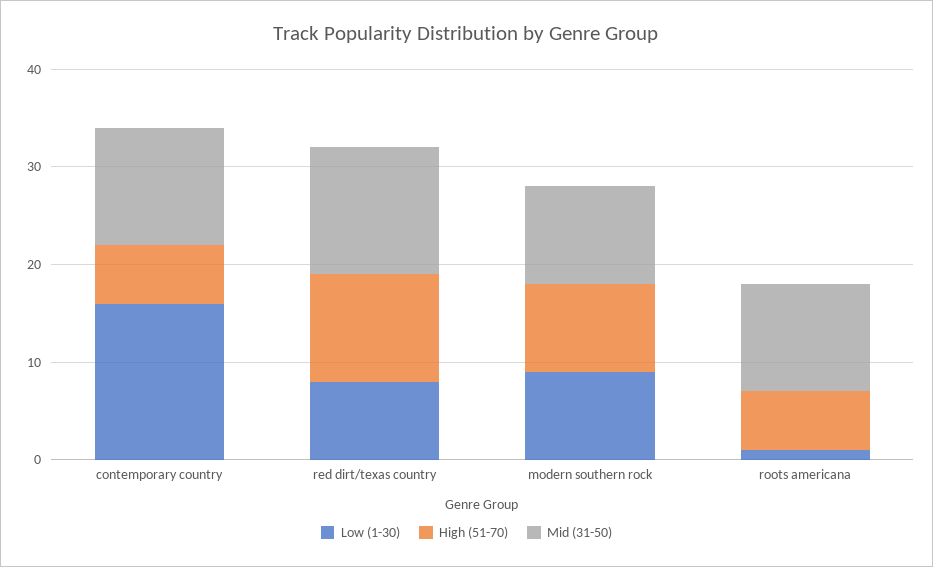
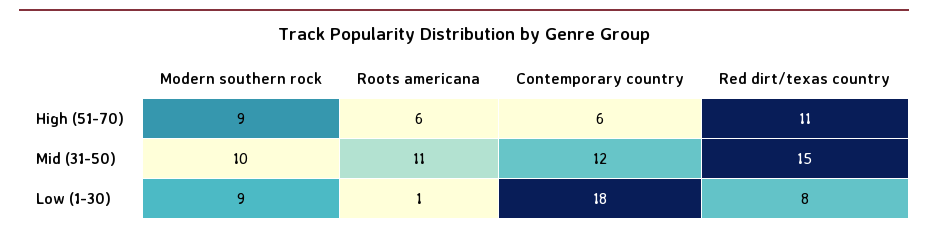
Low (1-30), contemporary country: 16 -> 18
Mid (31-50), red dirt/texas country: 13 -> 15

